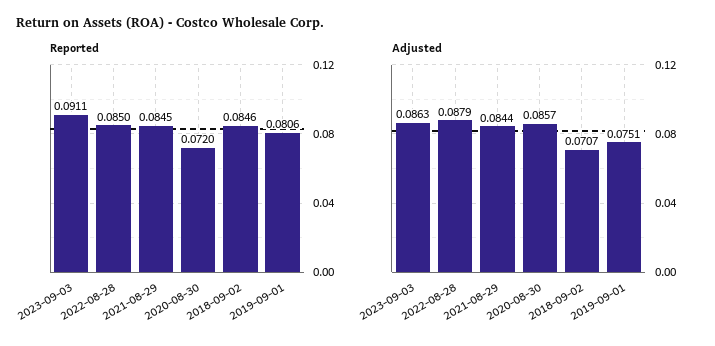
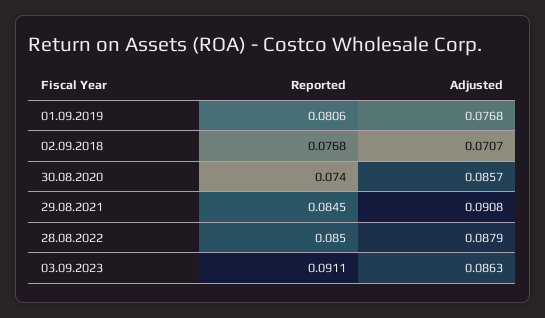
Reported, 2020-08-30: 0.072 -> 0.074
Reported, 2018-09-02: 0.0846 -> 0.0768
Adjusted, 2021-08-29: 0.0844 -> 0.0908
Adjusted, 2019-09-01: 0.0751 -> 0.0768

